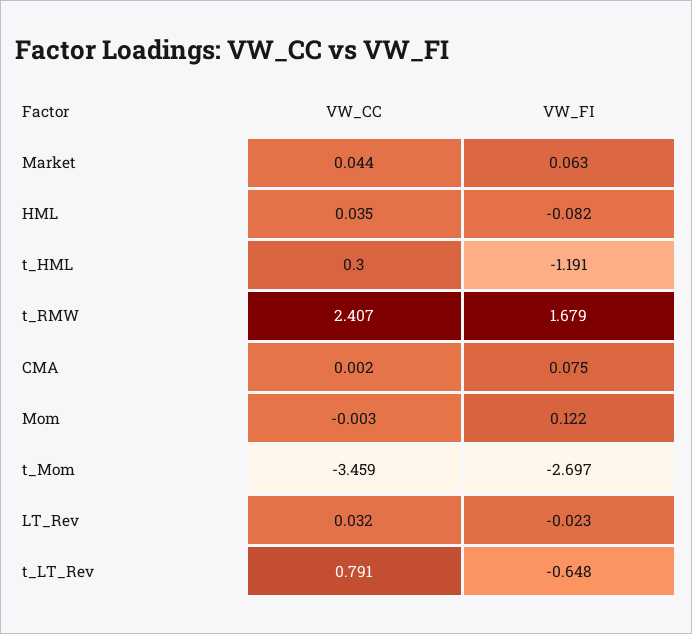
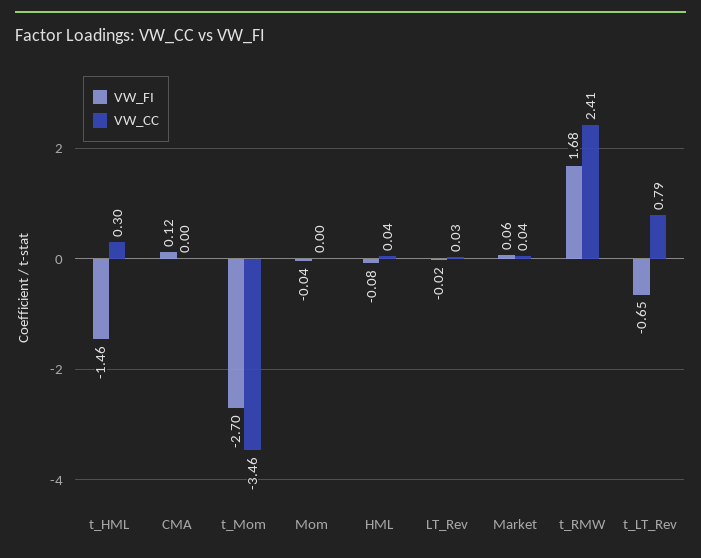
VW_FI, t_HML: -1.191 -> -1.46
VW_FI, CMA: 0.075 -> 0.12
VW_FI, Mom: 0.122 -> -0.04

